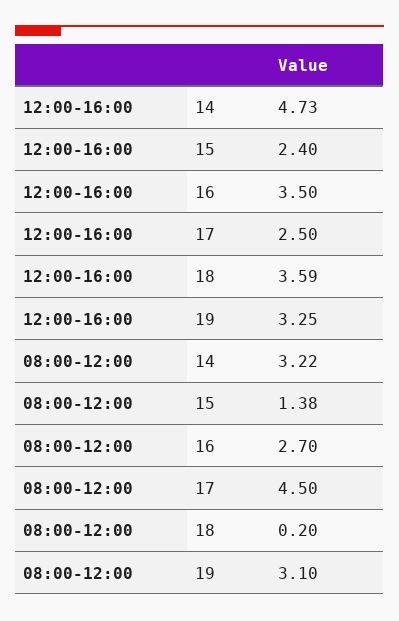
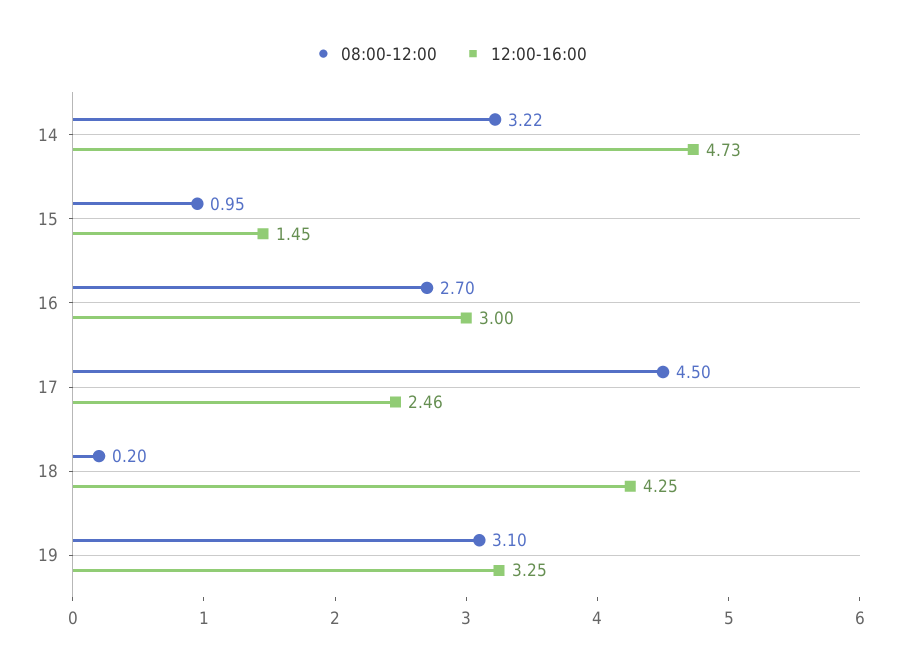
12:00-16:00, 15: 2.4 -> 1.45
12:00-16:00, 16: 3.5 -> 3
12:00-16:00, 17: 2.5 -> 2.46
12:00-16:00, 18: 3.59 -> 4.25
08:00-12:00, 15: 1.38 -> 0.95

